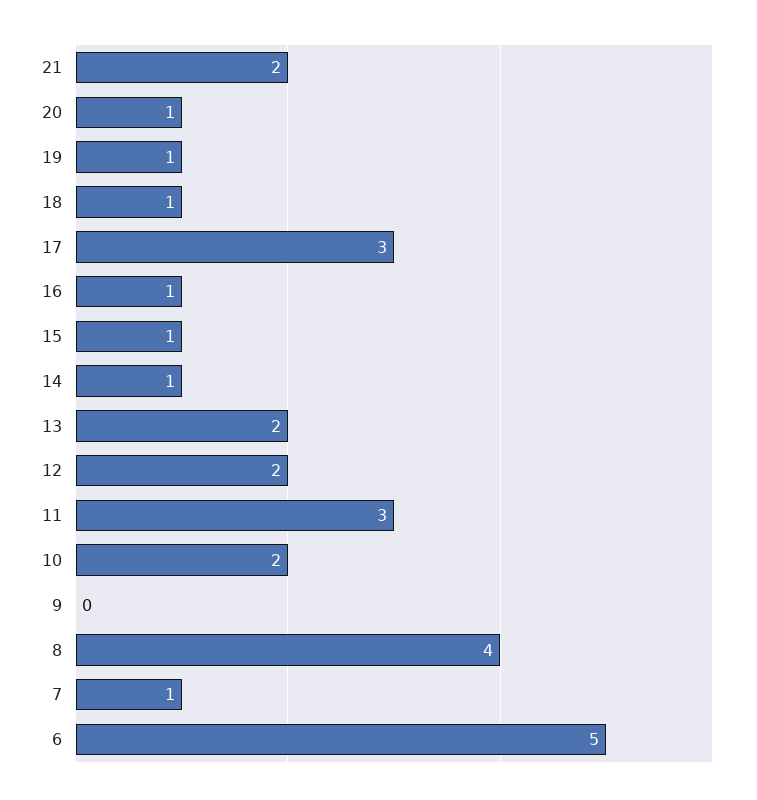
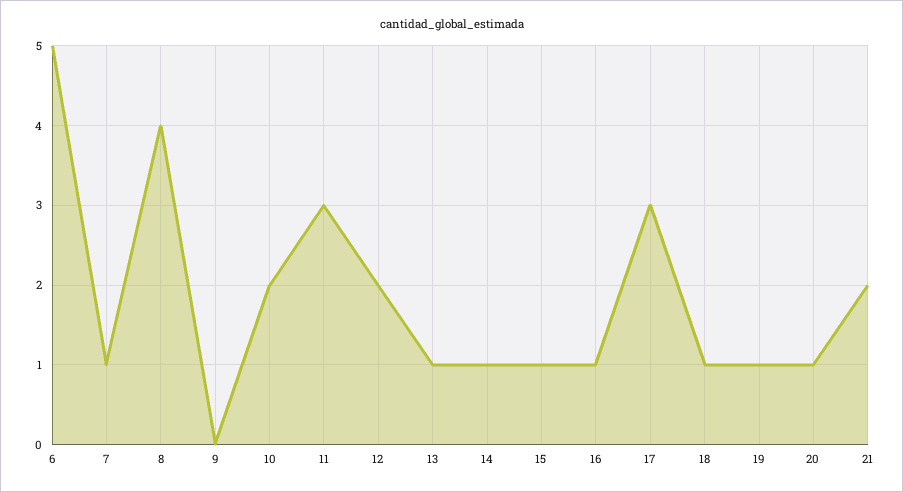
13: 2 -> 1

